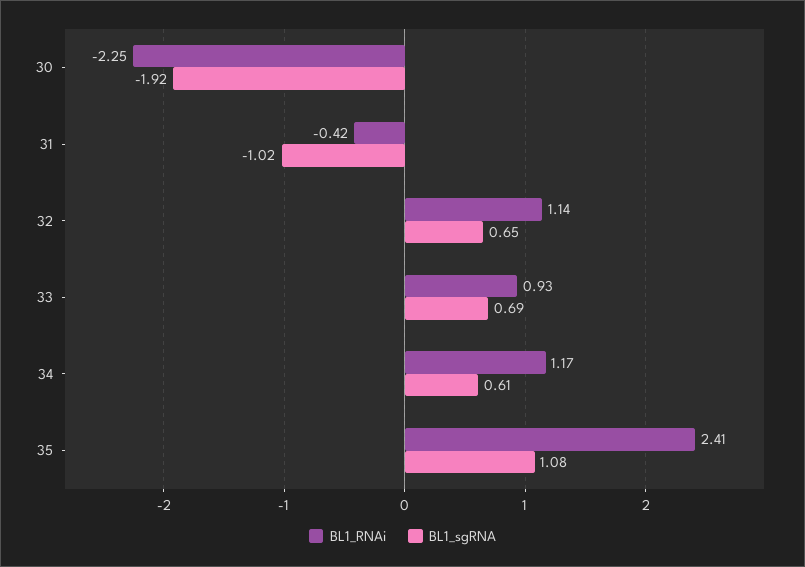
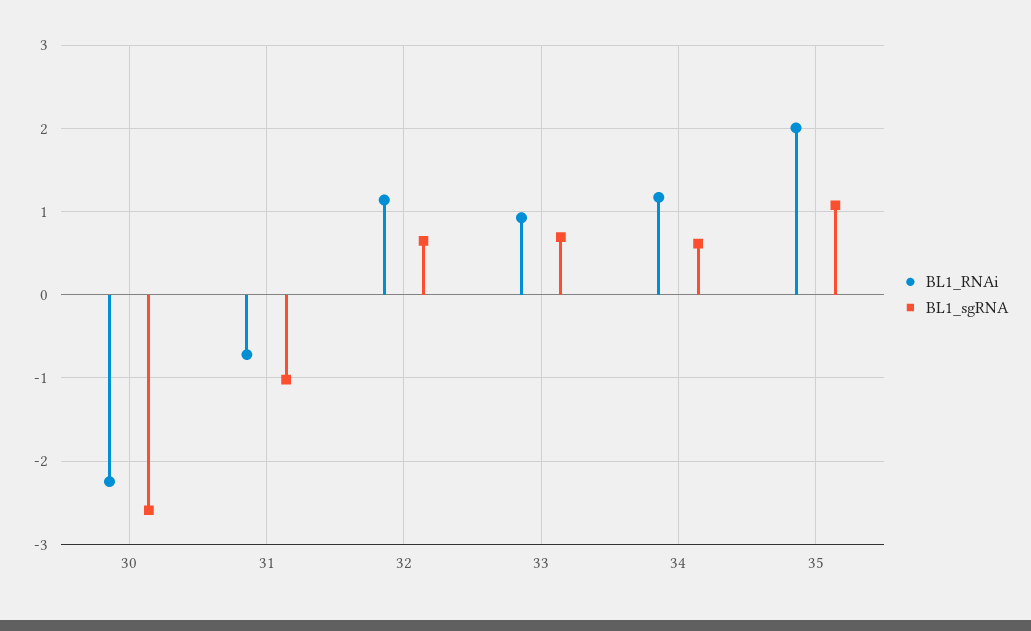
BL1_sgRNA, 30: -1.92 -> -2.6
BL1_RNAi, 31: -0.42 -> -0.7
BL1_RNAi, 35: 2.41 -> 2

